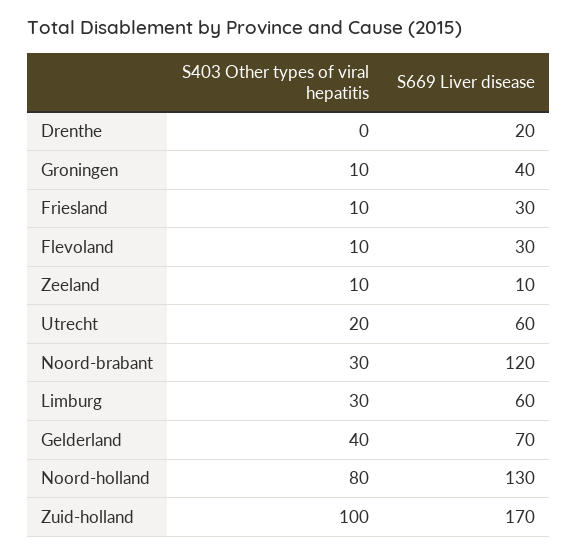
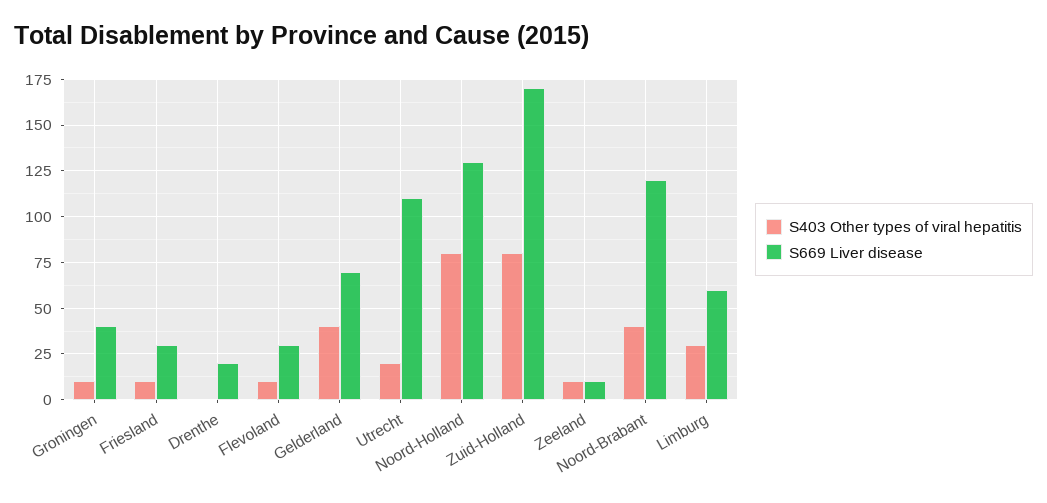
S669 Liver disease, Utrecht: 60 -> 110
S403 Other types of viral hepatitis, Noord-brabant: 30 -> 40
S403 Other types of viral hepatitis, Zuid-holland: 100 -> 80

